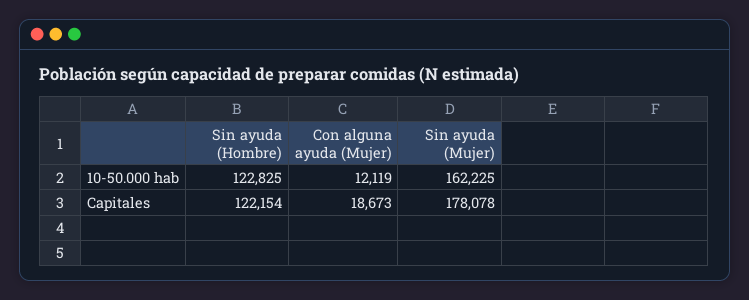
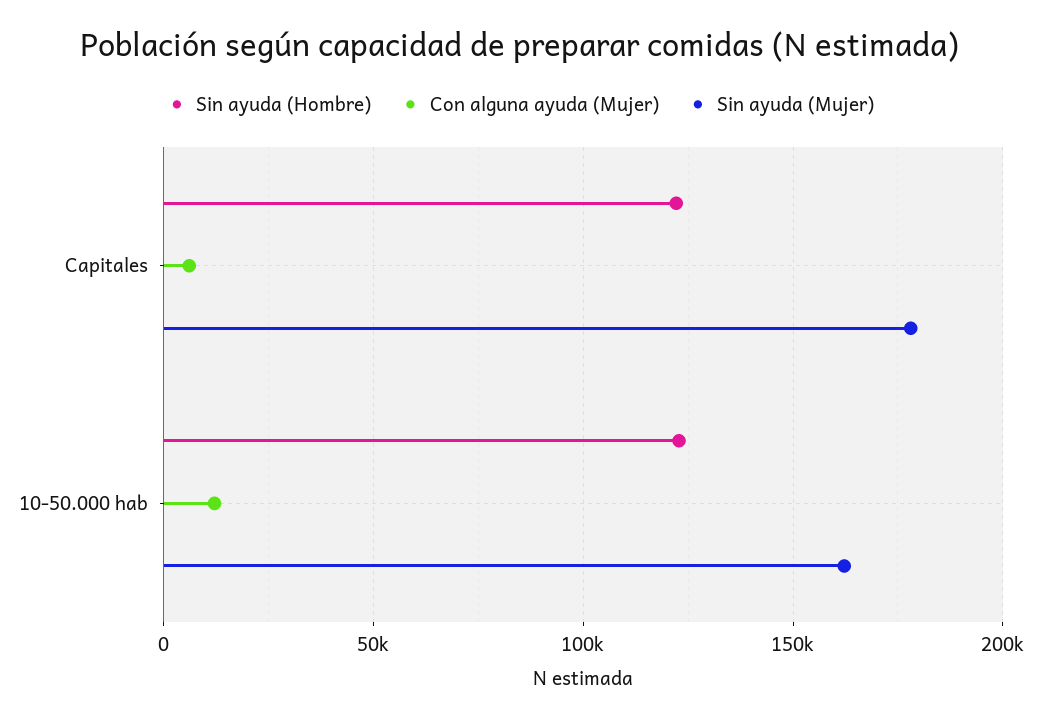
Con alguna ayuda (Mujer), Capitales: 18673 -> 5000

